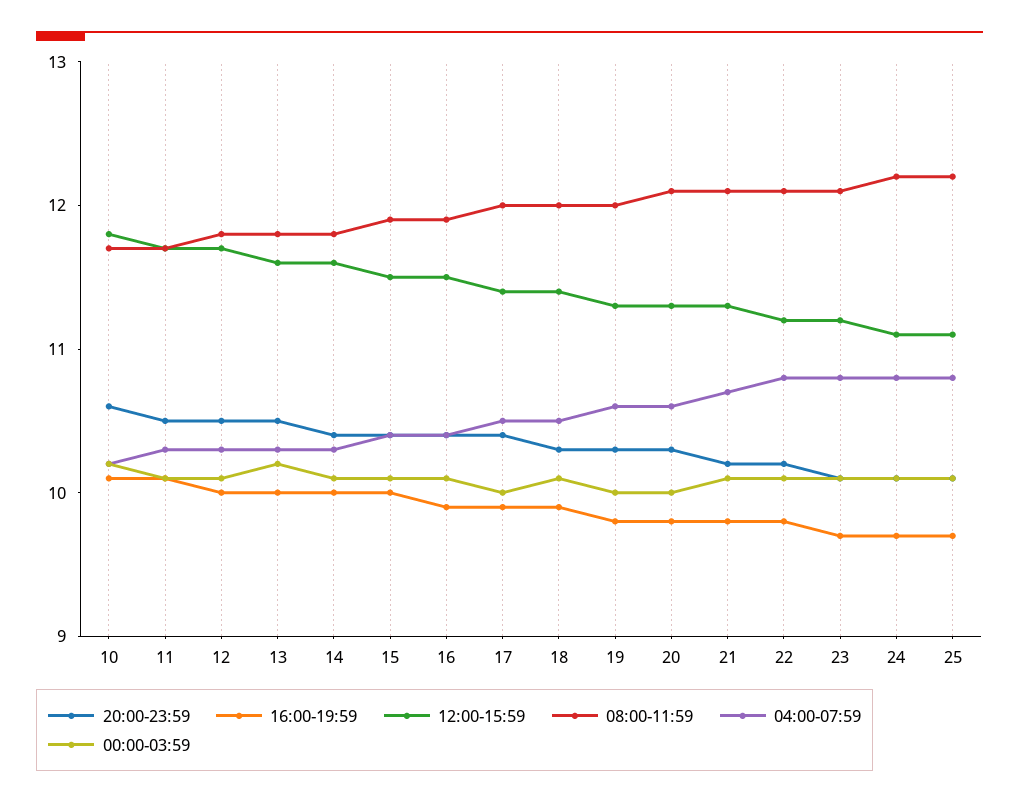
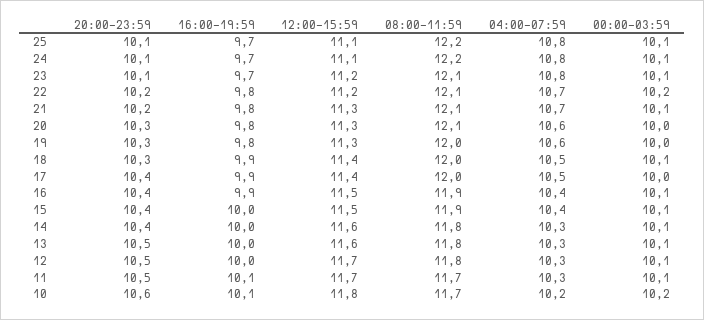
00:00-03:59, 13: 10.2 -> 10.1
04:00-07:59, 22: 10.8 -> 10.7
00:00-03:59, 22: 10.1 -> 10.2

